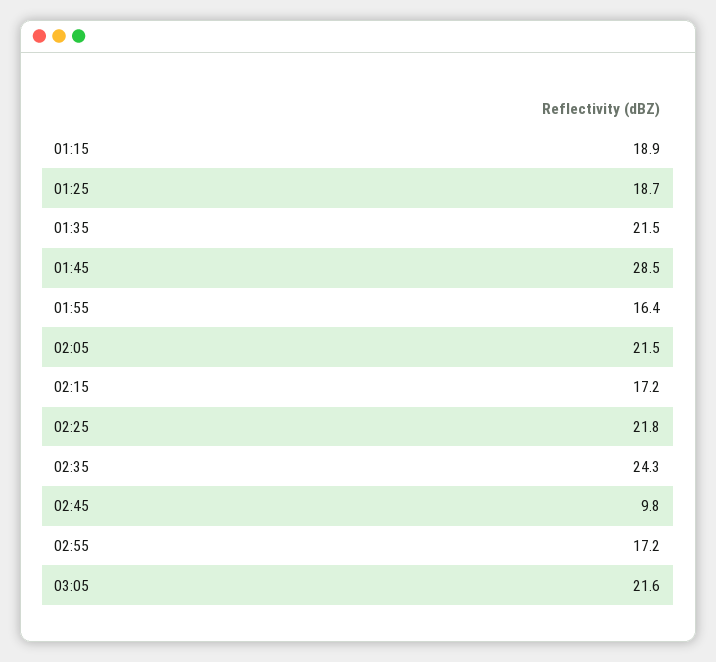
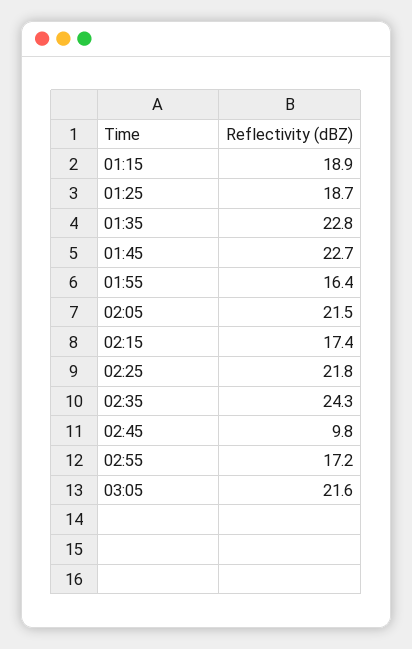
01:35: 21.5 -> 22.8
01:45: 28.5 -> 22.7
02:15: 17.2 -> 17.4

